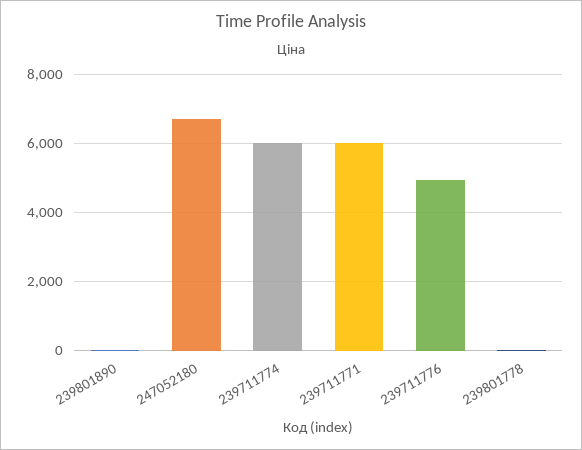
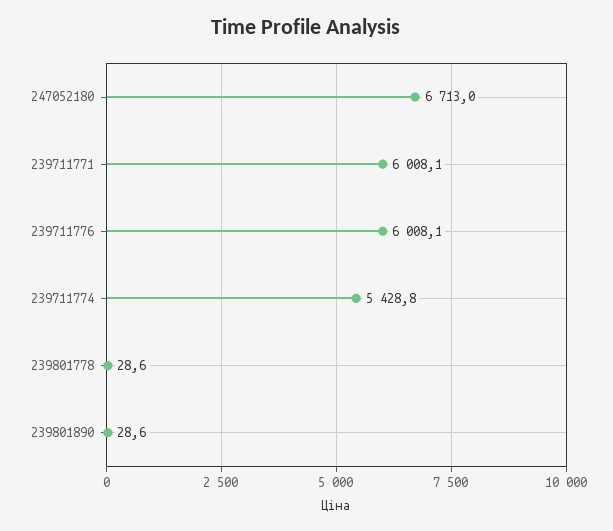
239711774: 6000 -> 5428.8
239711776: 5000 -> 6008.1

